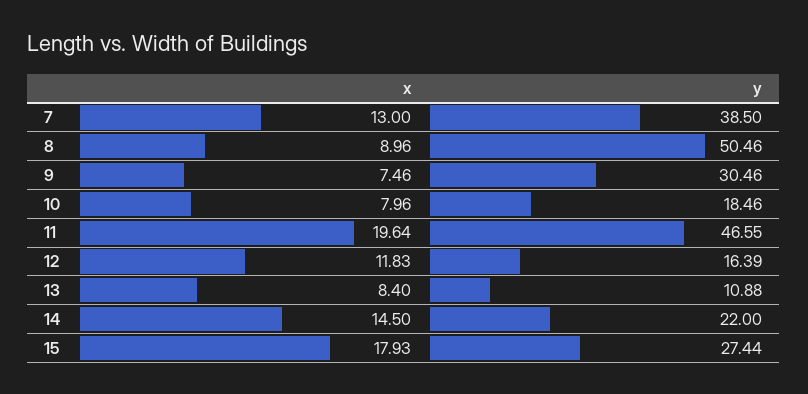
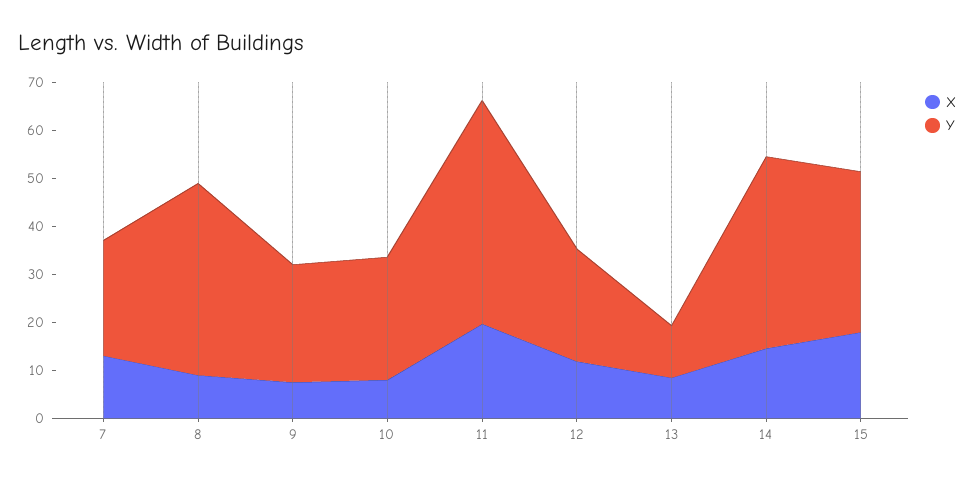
y, 7: 38.5 -> 24
y, 8: 50.46 -> 40
y, 9: 30.46 -> 24
y, 10: 18.46 -> 26
y, 12: 16.39 -> 24
y, 14: 22 -> 40
y, 15: 27.44 -> 34

